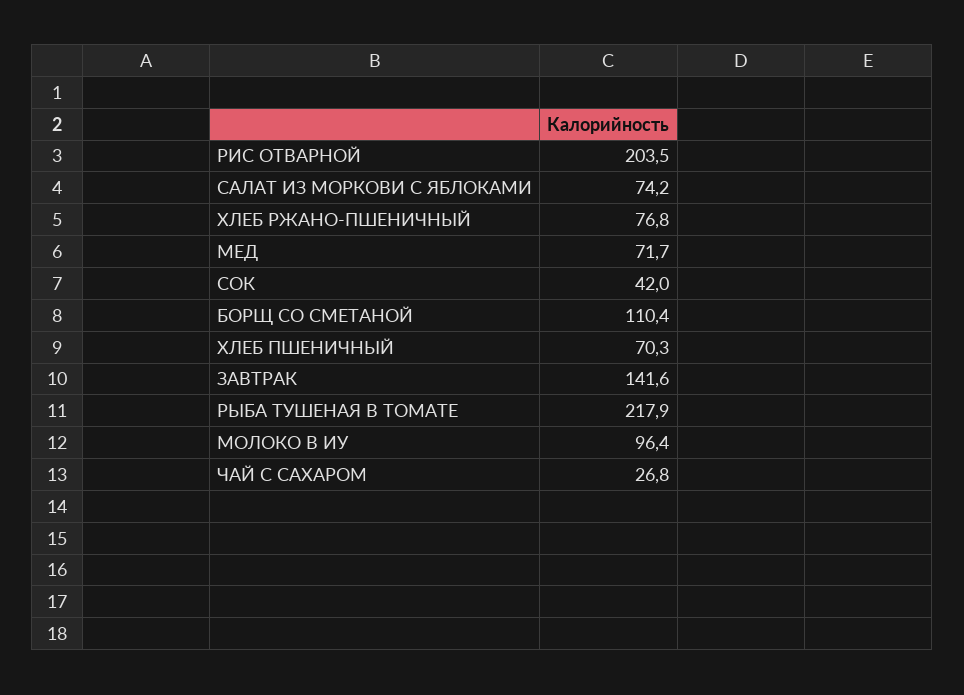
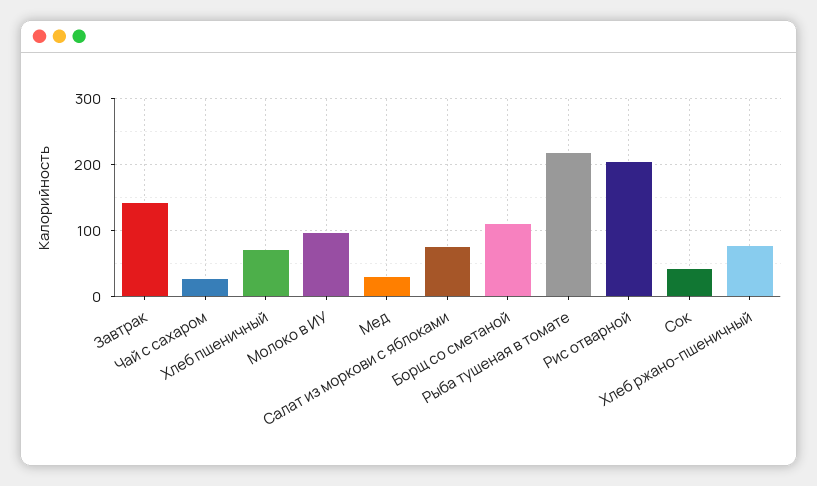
МЕД: 71.7 -> 30

